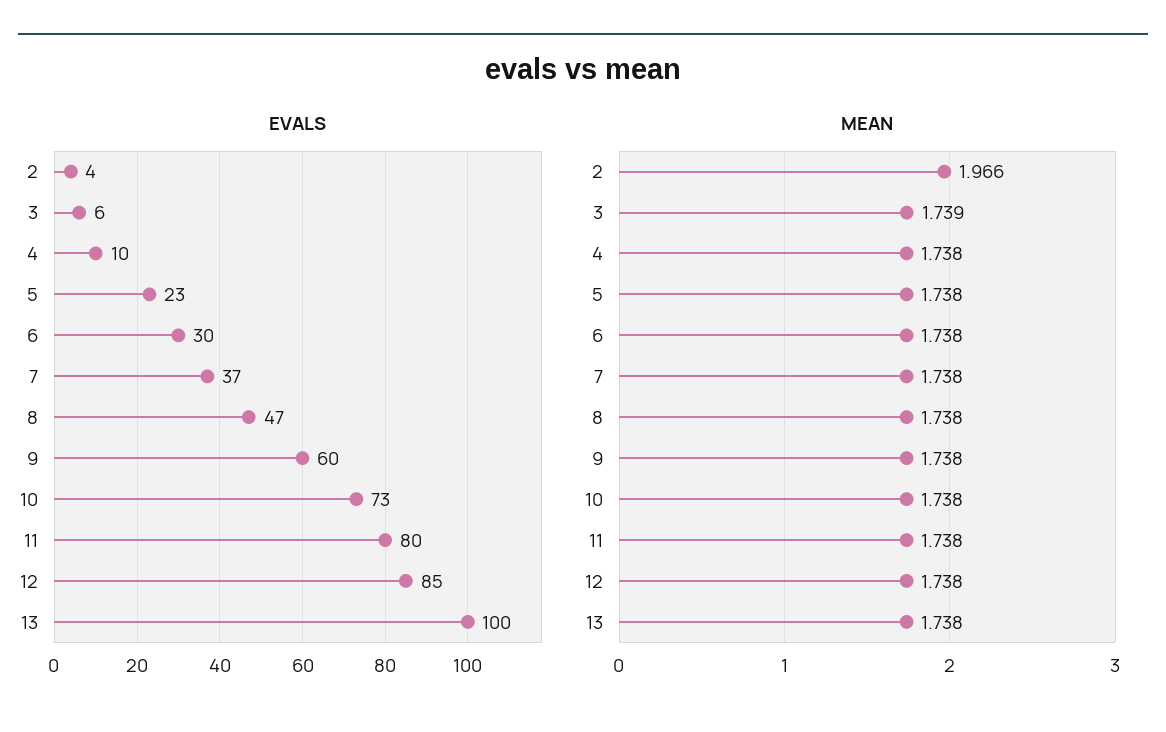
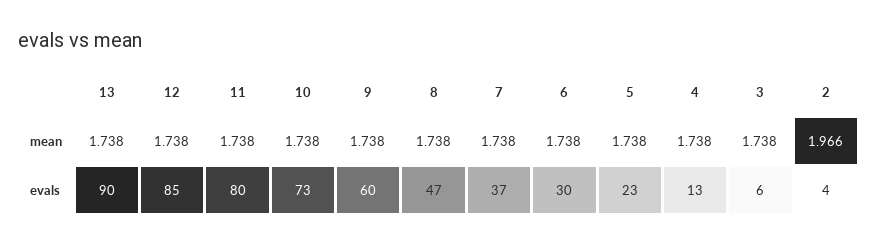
EVALS, 4: 10 -> 13
EVALS, 13: 100 -> 90
MEAN, 3: 1.739 -> 1.738

